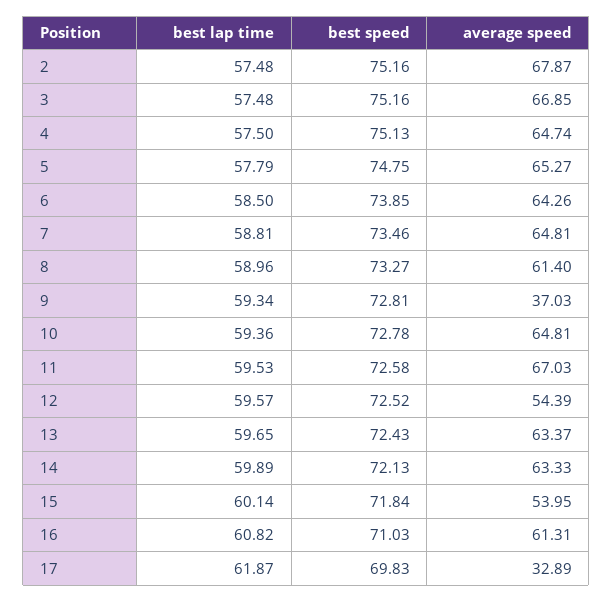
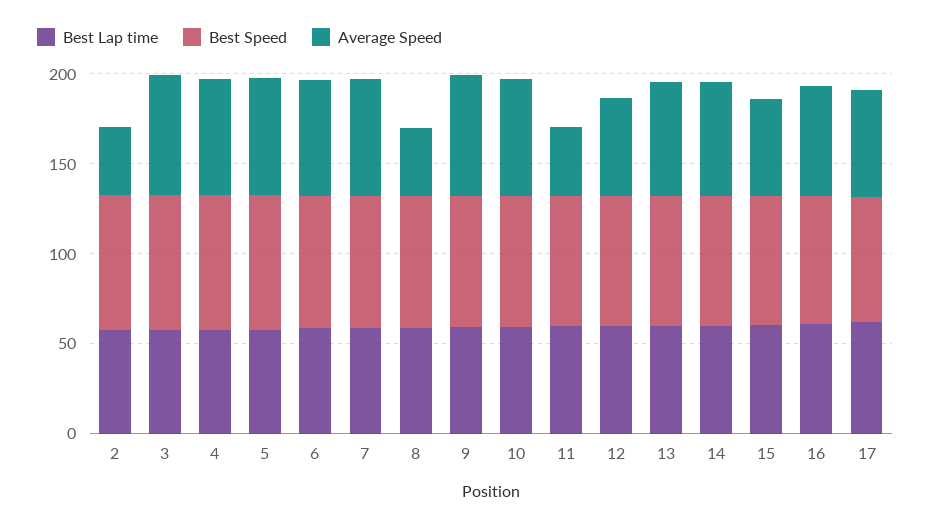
average speed, 2: 67.87 -> 40
average speed, 8: 61.4 -> 40
average speed, 9: 37.03 -> 70
average speed, 11: 67.03 -> 40
average speed, 17: 32.89 -> 60

